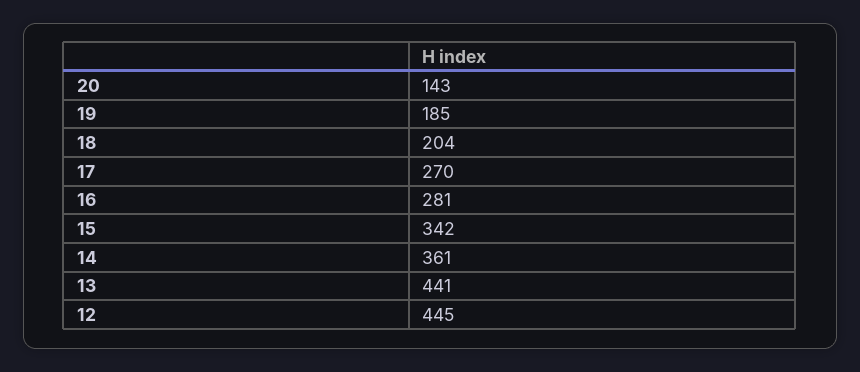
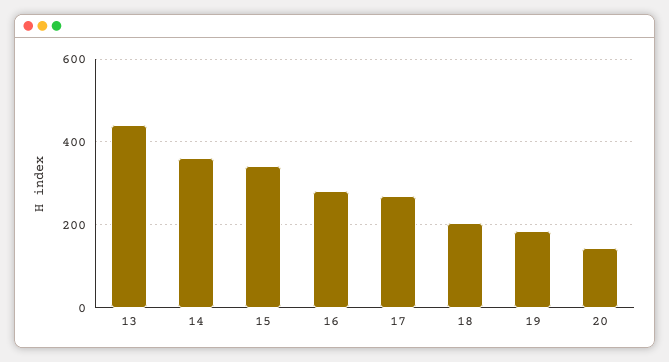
12: 445 -> none

